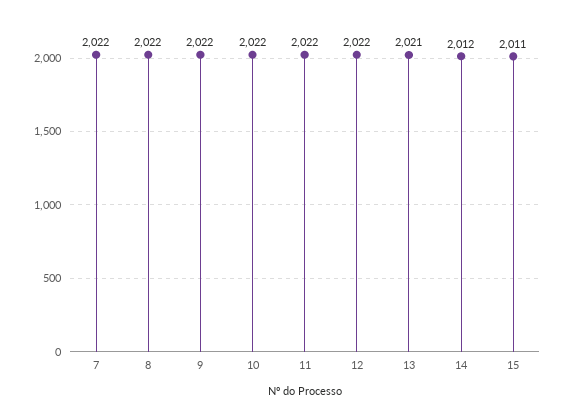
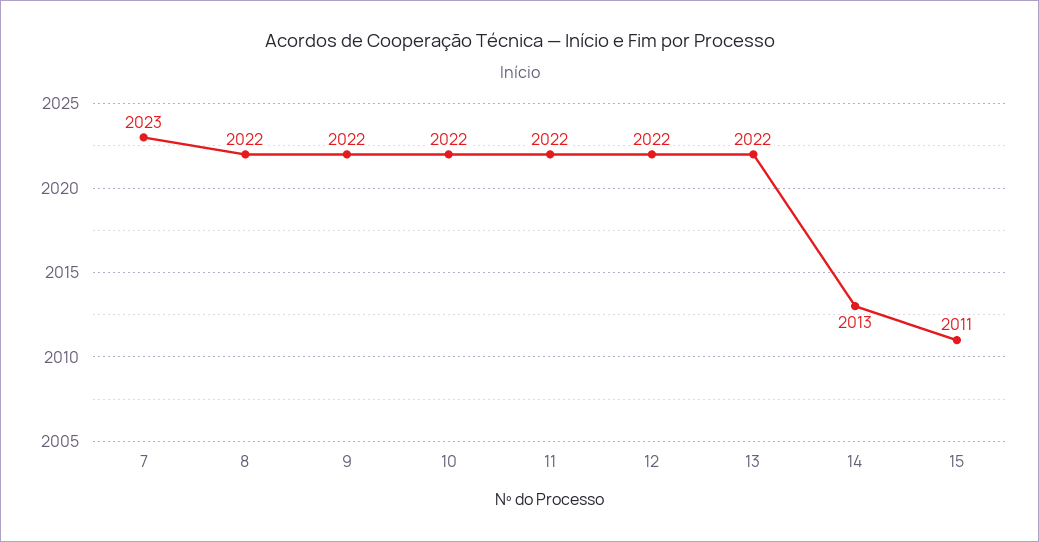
7: 2022 -> 2023
13: 2021 -> 2022
14: 2012 -> 2013

